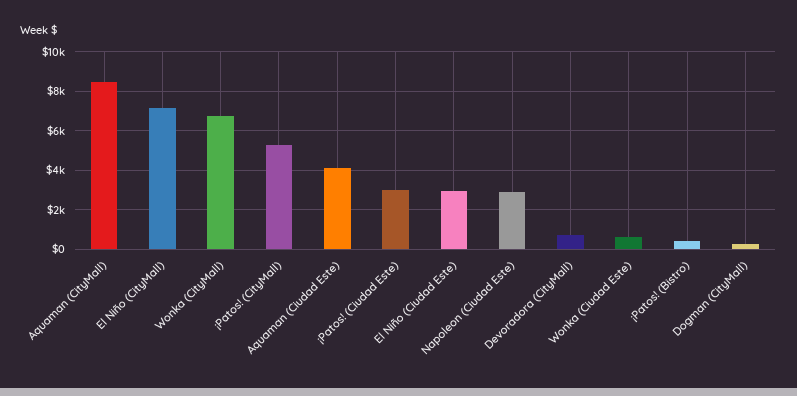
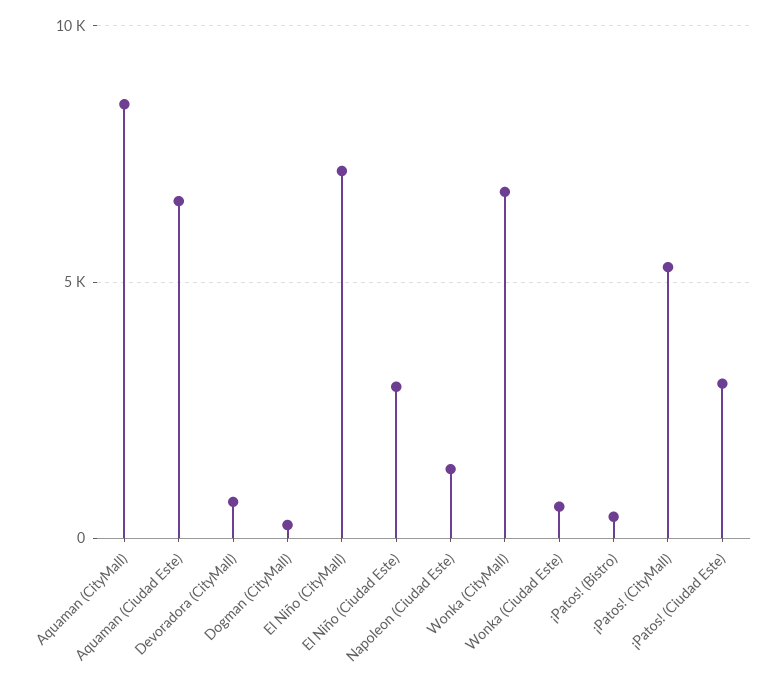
Aquaman (Ciudad Este): 4000 -> 6500
Napoleon (Ciudad Este): 3000 -> 1500

